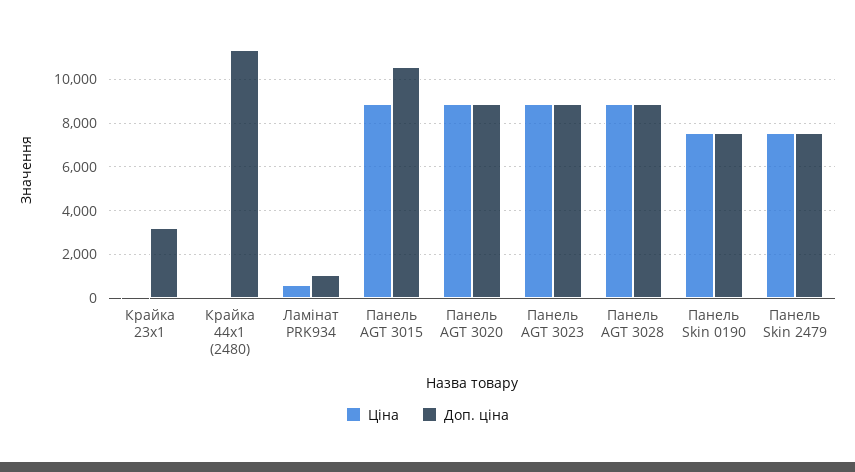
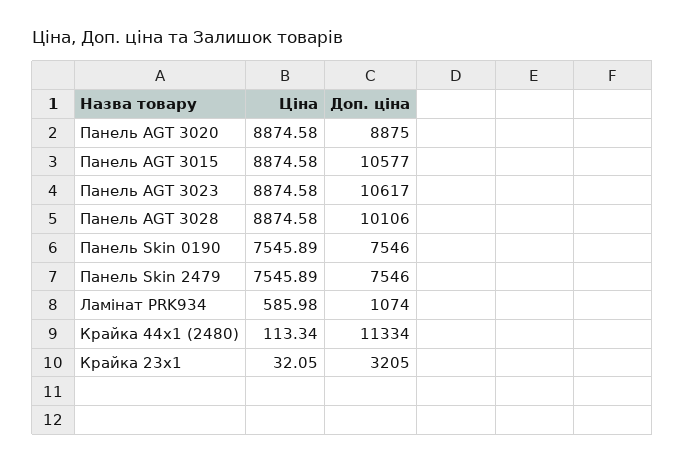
Доп. ціна, Панель AGT 3023: 9000 -> 10617
Доп. ціна, Панель AGT 3028: 9000 -> 10106

